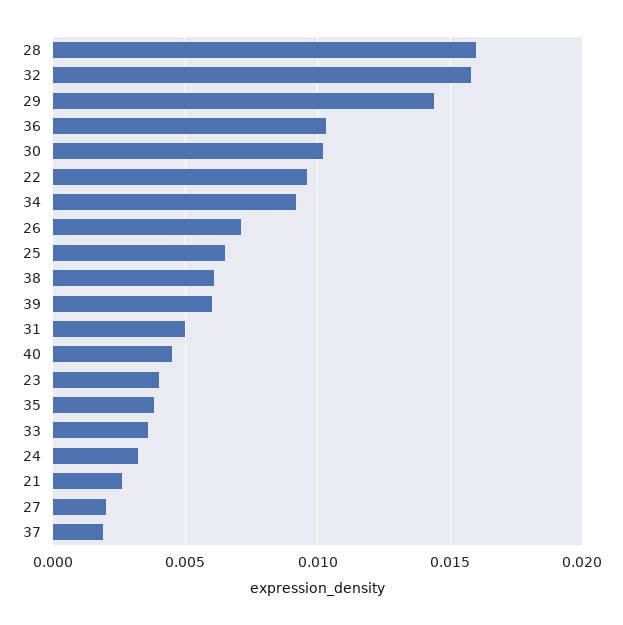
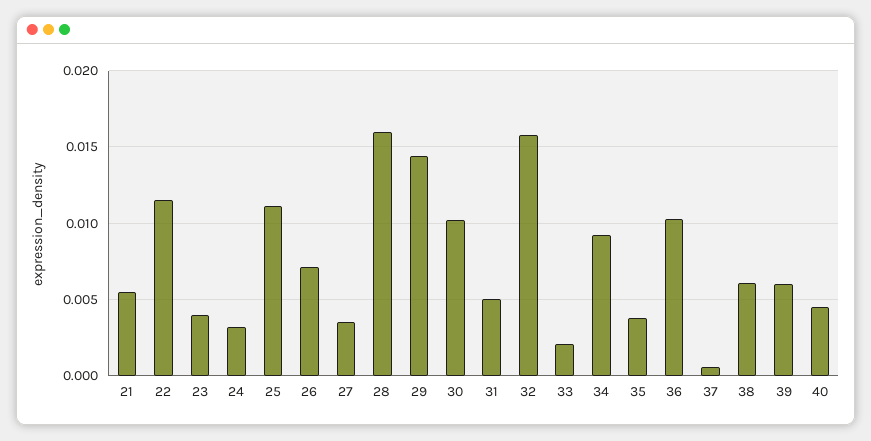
22: 0.0095 -> 0.0115
25: 0.0065 -> 0.011
33: 0.0035 -> 0.002
21: 0.0025 -> 0.0055
27: 0.002 -> 0.0035
37: 0.002 -> 0.0005

